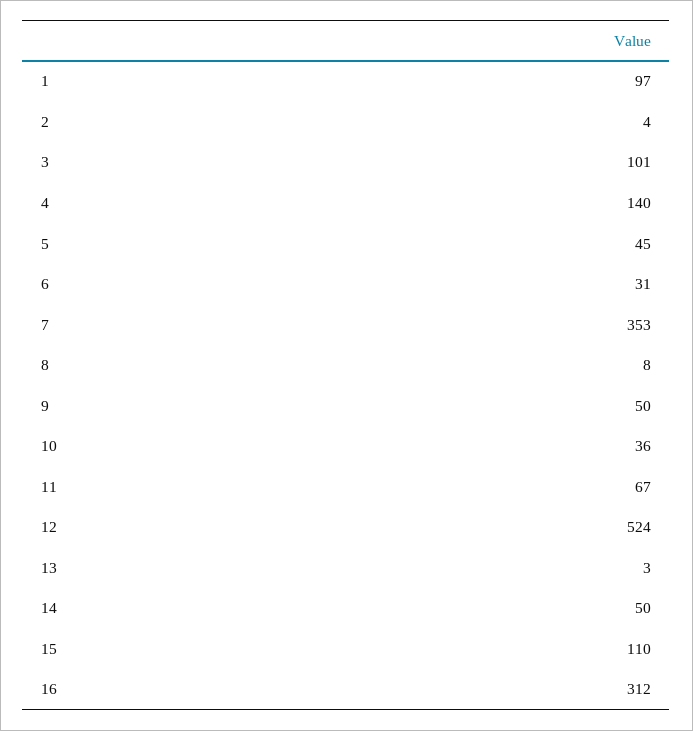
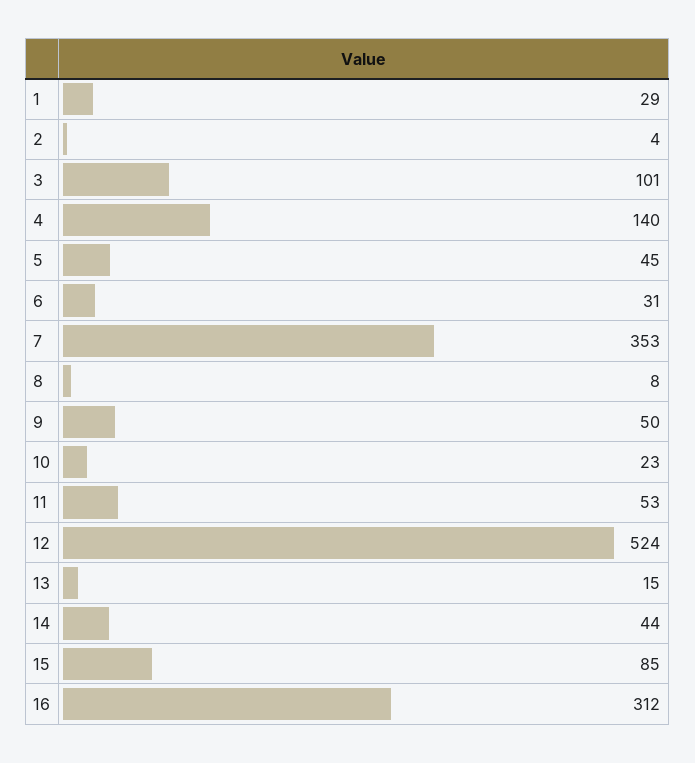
1: 97 -> 29
10: 36 -> 23
11: 67 -> 53
13: 3 -> 15
14: 50 -> 44
15: 110 -> 85

